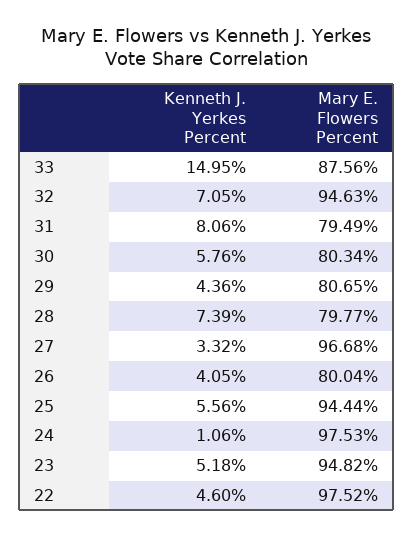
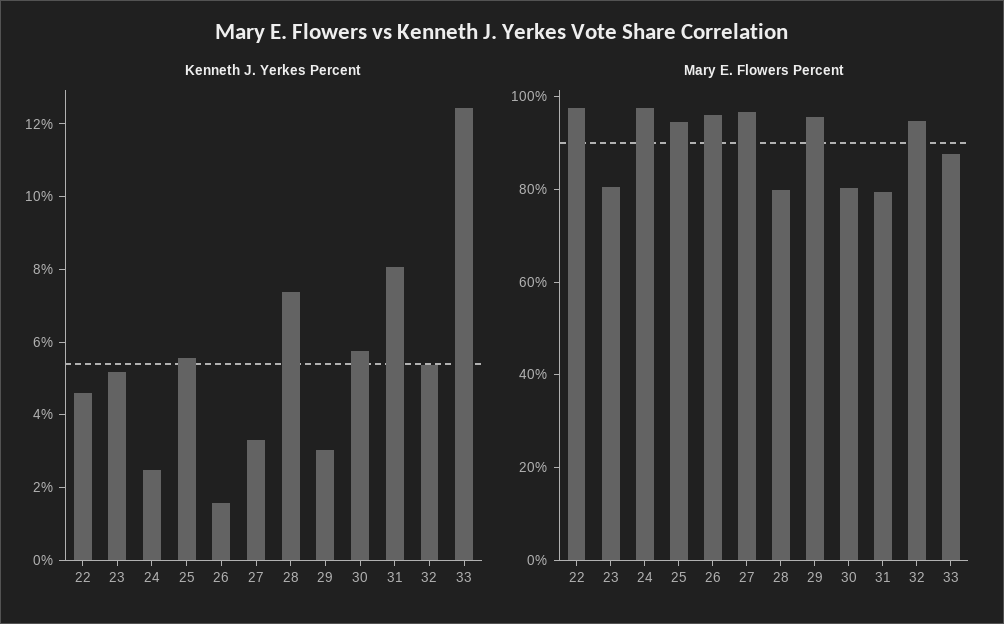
Kenneth J. Yerkes Percent, 33: 14.95 -> 12.5
Kenneth J. Yerkes Percent, 32: 7.05 -> 5.5
Kenneth J. Yerkes Percent, 29: 4.36 -> 3
Mary E. Flowers Percent, 29: 80.65 -> 95
Kenneth J. Yerkes Percent, 26: 4.05 -> 1.5
Mary E. Flowers Percent, 26: 80.04 -> 95
Kenneth J. Yerkes Percent, 24: 1.06 -> 2.5
Mary E. Flowers Percent, 23: 94.82 -> 80

